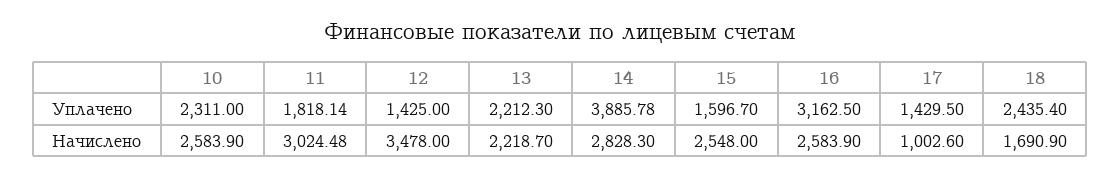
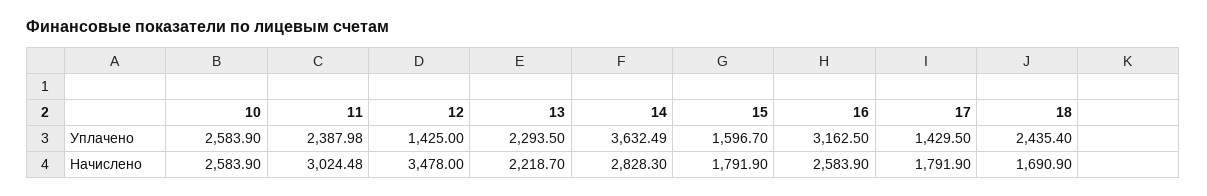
10, Уплачено: 2311 -> 2583.9
11, Уплачено: 1818.14 -> 2387.98
13, Уплачено: 2212.3 -> 2293.5
14, Уплачено: 3885.78 -> 3632.49
15, Начислено: 2548 -> 1791.9
17, Начислено: 1002.6 -> 1791.9

